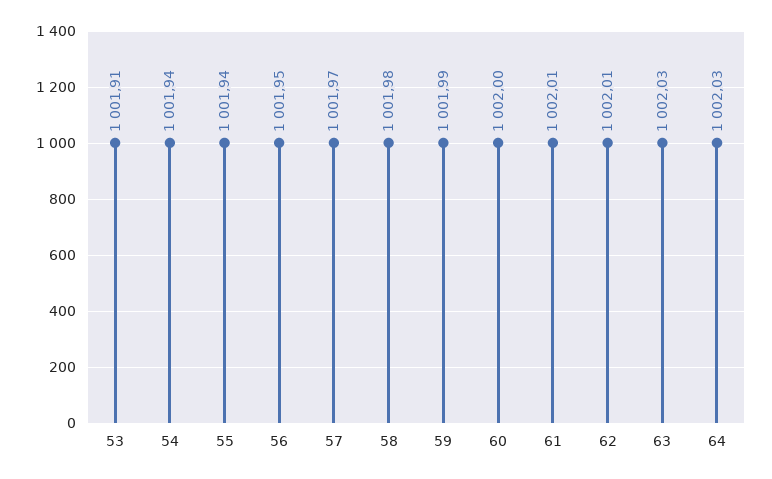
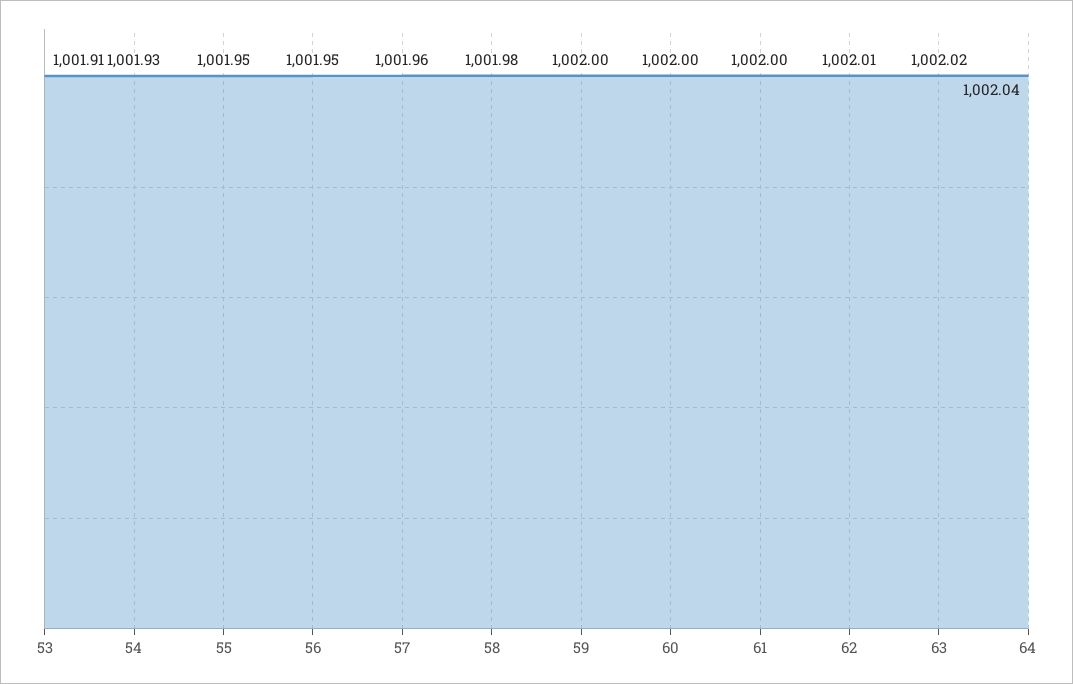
54: 1001.94 -> 1001.93
55: 1001.94 -> 1001.95
57: 1001.97 -> 1001.96
59: 1001.99 -> 1002
61: 1002.01 -> 1002
63: 1002.03 -> 1002.02
64: 1002.03 -> 1002.04

